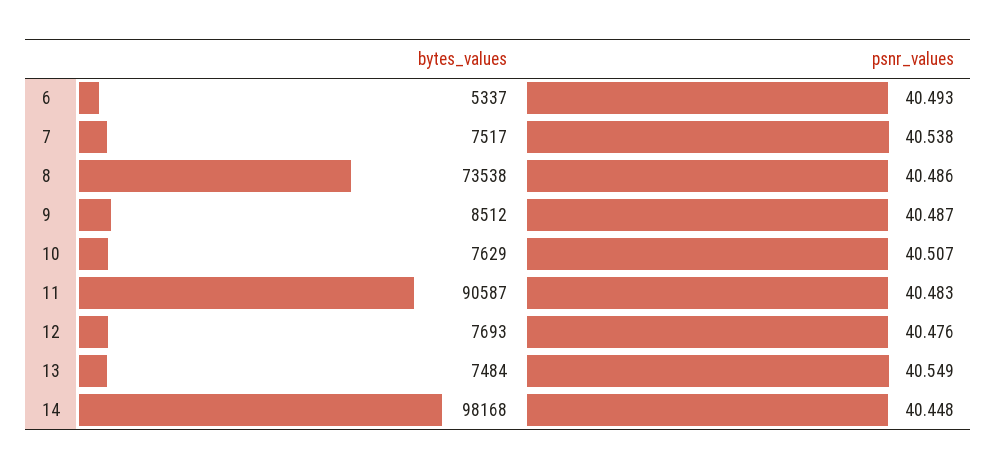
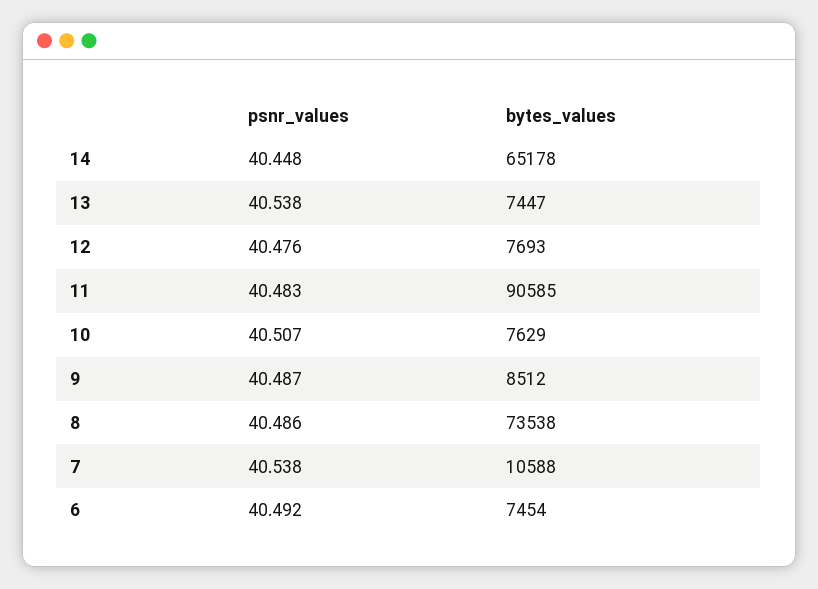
bytes_values, 6: 5337 -> 7454
psnr_values, 6: 40.493 -> 40.492
bytes_values, 7: 7517 -> 10588
bytes_values, 11: 90587 -> 90585
bytes_values, 13: 7484 -> 7447
psnr_values, 13: 40.549 -> 40.538
bytes_values, 14: 98168 -> 65178

